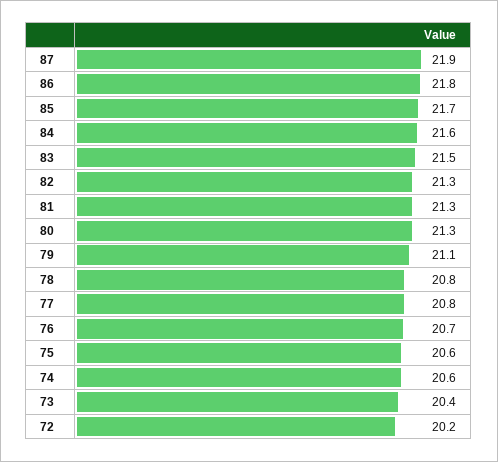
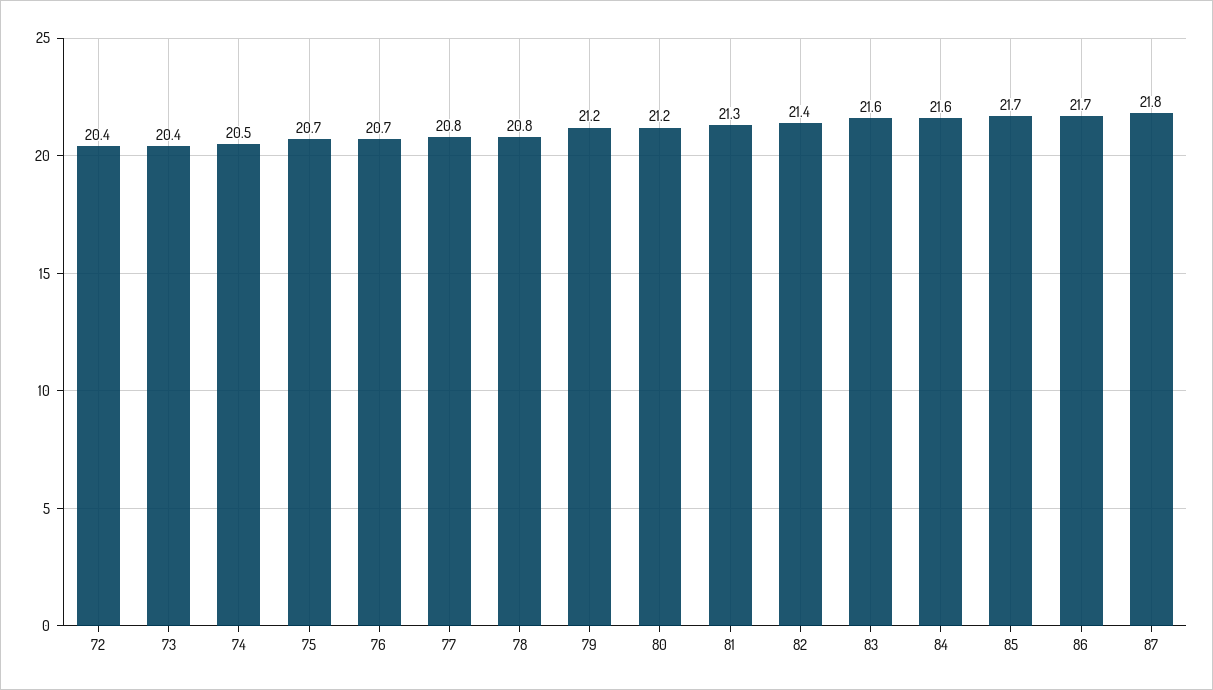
87: 21.9 -> 21.8
86: 21.8 -> 21.7
83: 21.5 -> 21.6
82: 21.3 -> 21.4
80: 21.3 -> 21.2
79: 21.1 -> 21.2
75: 20.6 -> 20.7
74: 20.6 -> 20.5
72: 20.2 -> 20.4

